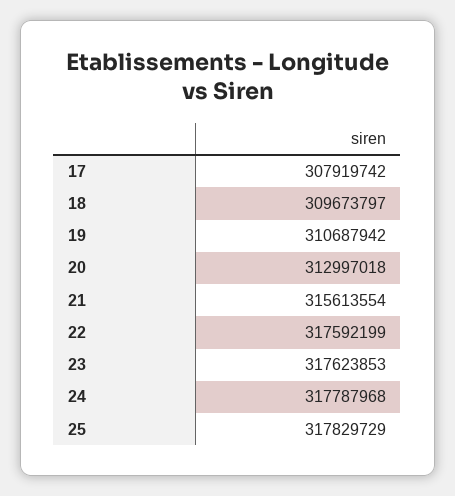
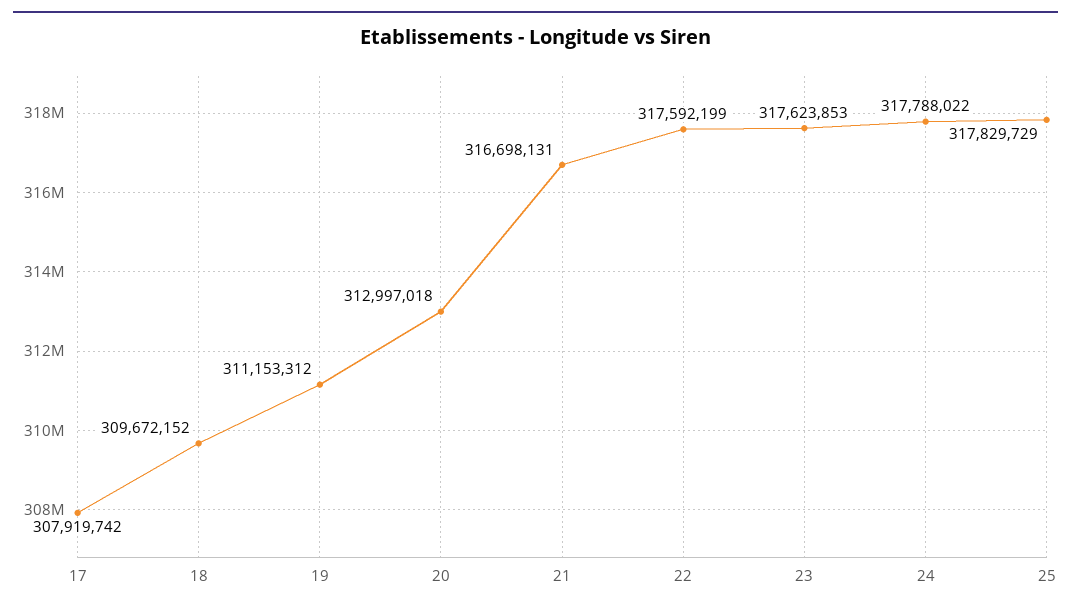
18: 309673797 -> 309672152
19: 310687942 -> 311153312
21: 315613554 -> 316698131
24: 317787968 -> 317788022

